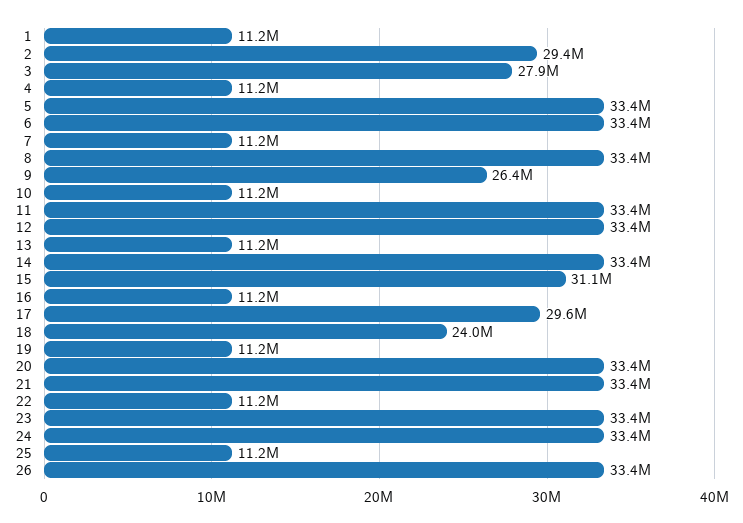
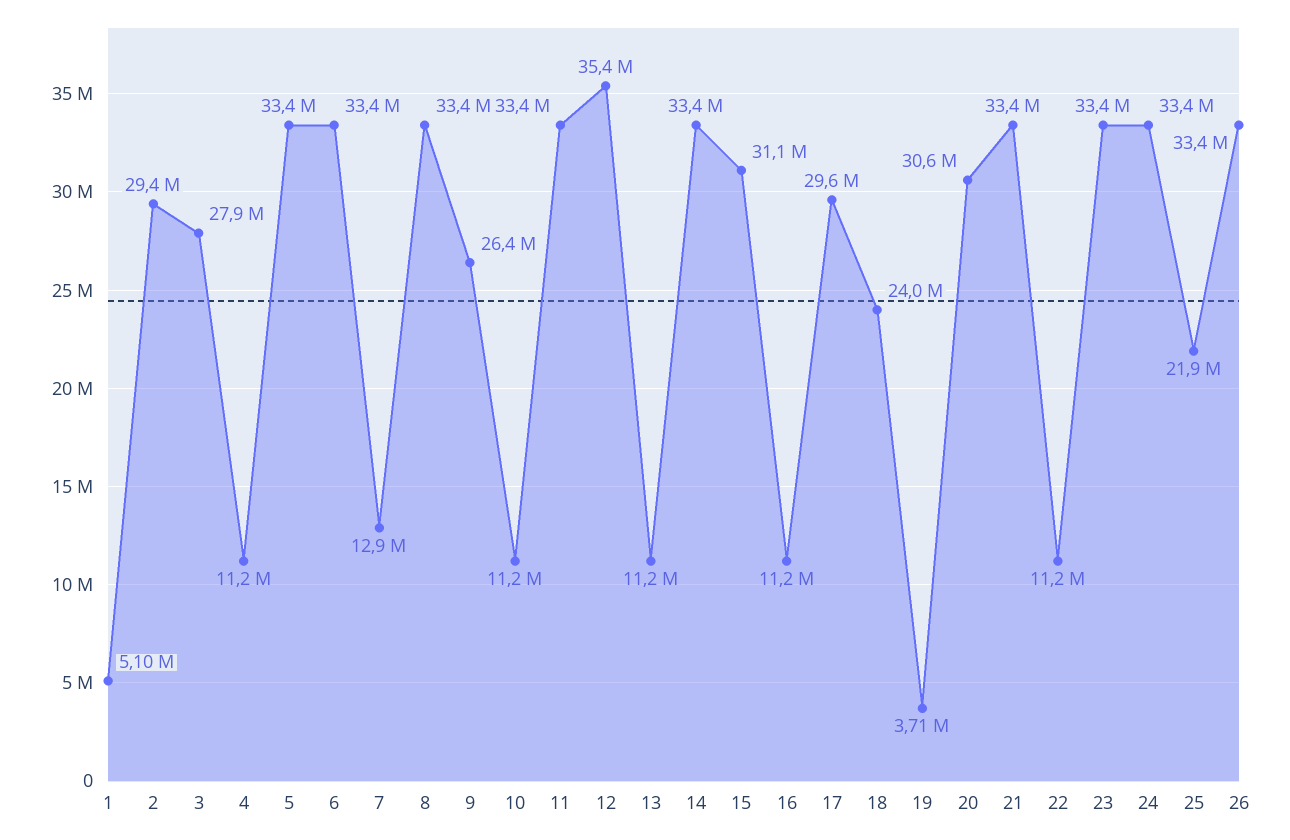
1: 11200000 -> 5100000
7: 11200000 -> 12900000
12: 33400000 -> 35400000
19: 11200000 -> 3710000
20: 33400000 -> 30600000
25: 11200000 -> 21900000

